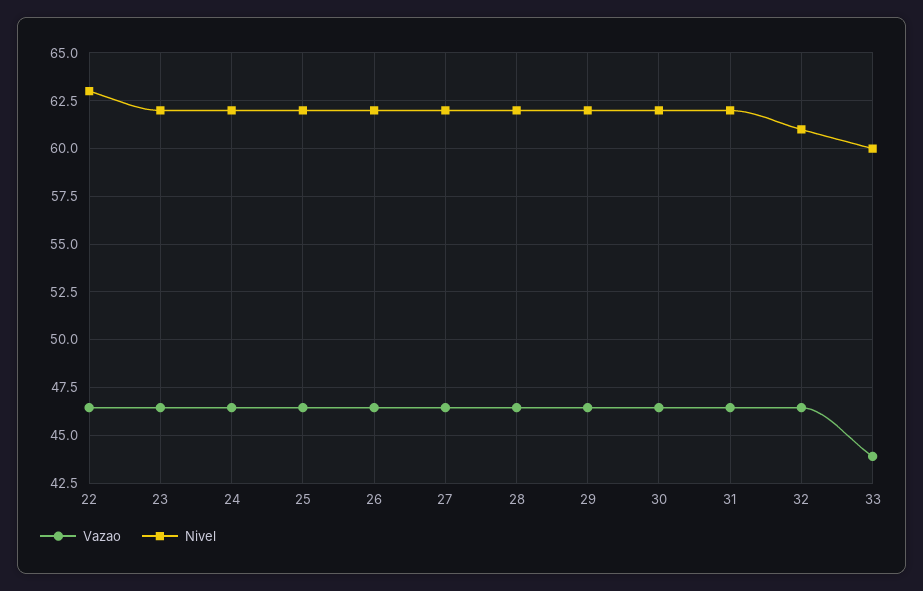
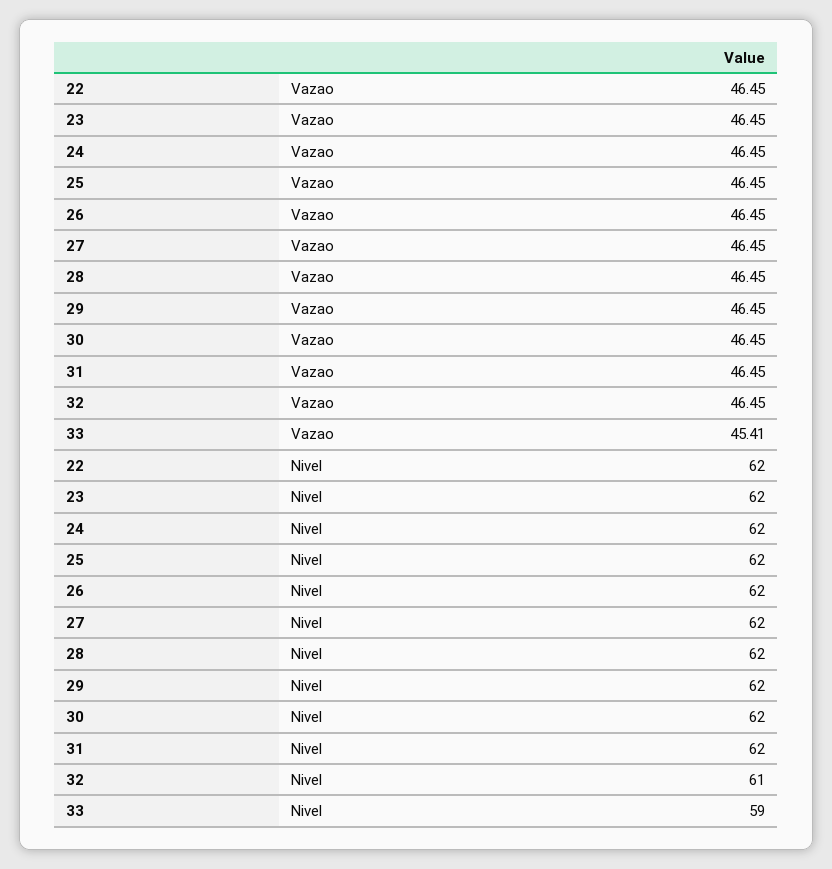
Nivel, 22: 63 -> 62
Vazao, 33: 44 -> 45.41
Nivel, 33: 60 -> 59

